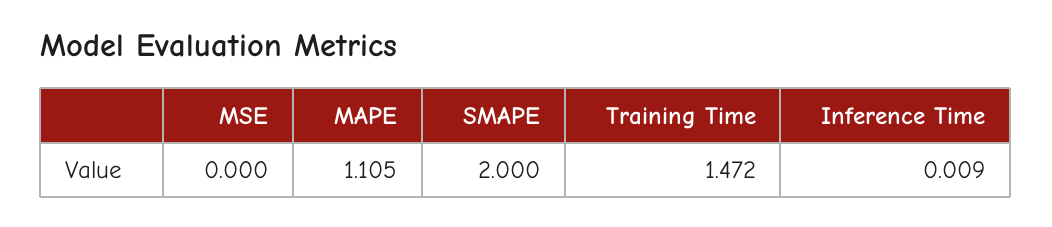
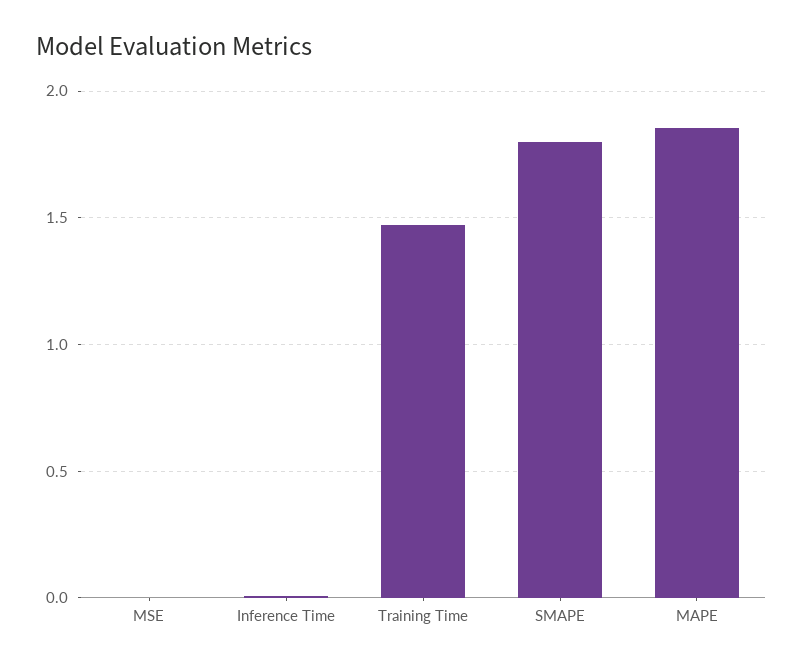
MAPE: 1.105 -> 1.85
SMAPE: 2 -> 1.8

